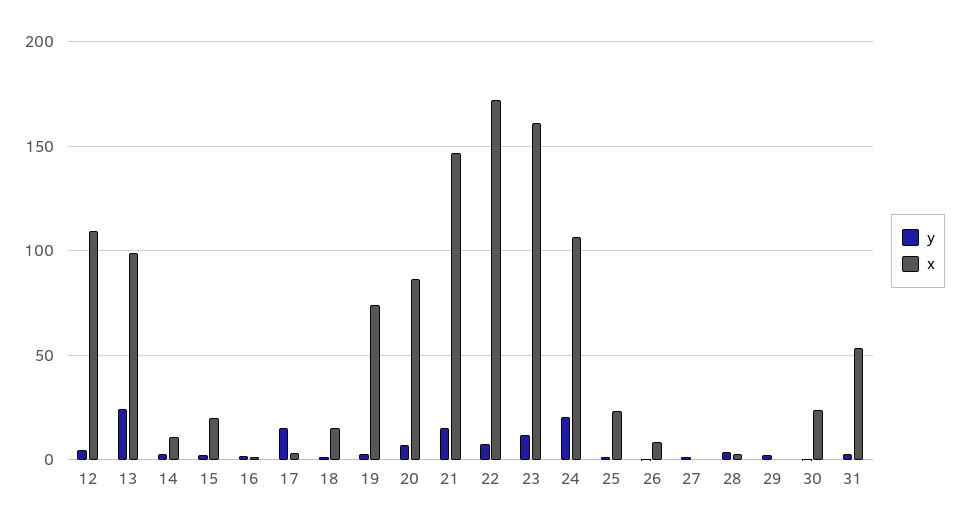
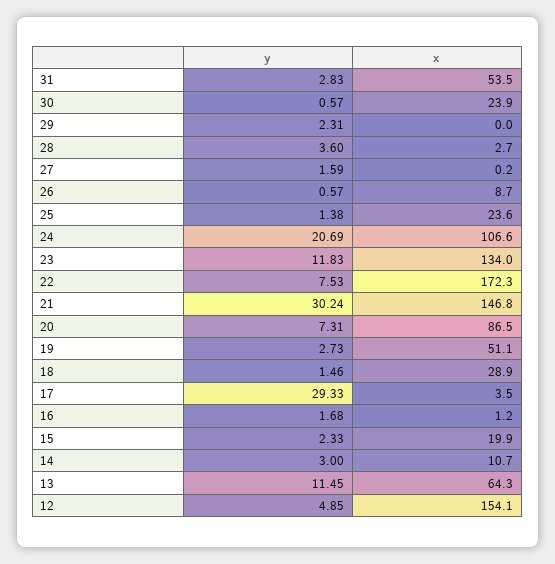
x, 12: 110 -> 154.1
y, 13: 25 -> 11.45
x, 13: 100 -> 64.3
y, 17: 15 -> 29.33
x, 18: 15 -> 28.9
x, 19: 75 -> 51.1
y, 21: 15 -> 30.24
x, 23: 160 -> 134

